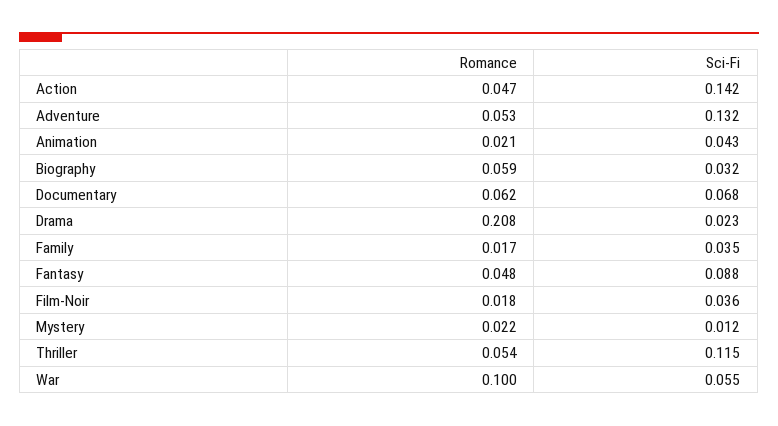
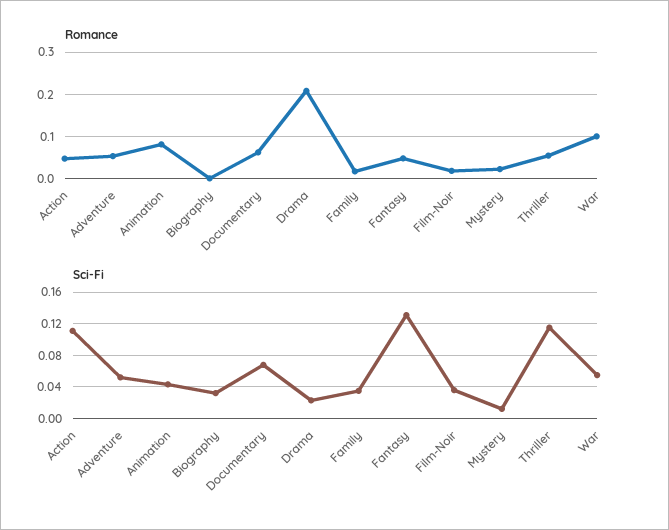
Sci-Fi, Action: 0.142 -> 0.11
Sci-Fi, Adventure: 0.132 -> 0.05
Romance, Animation: 0.021 -> 0.08
Romance, Biography: 0.059 -> 0
Sci-Fi, Fantasy: 0.088 -> 0.13

